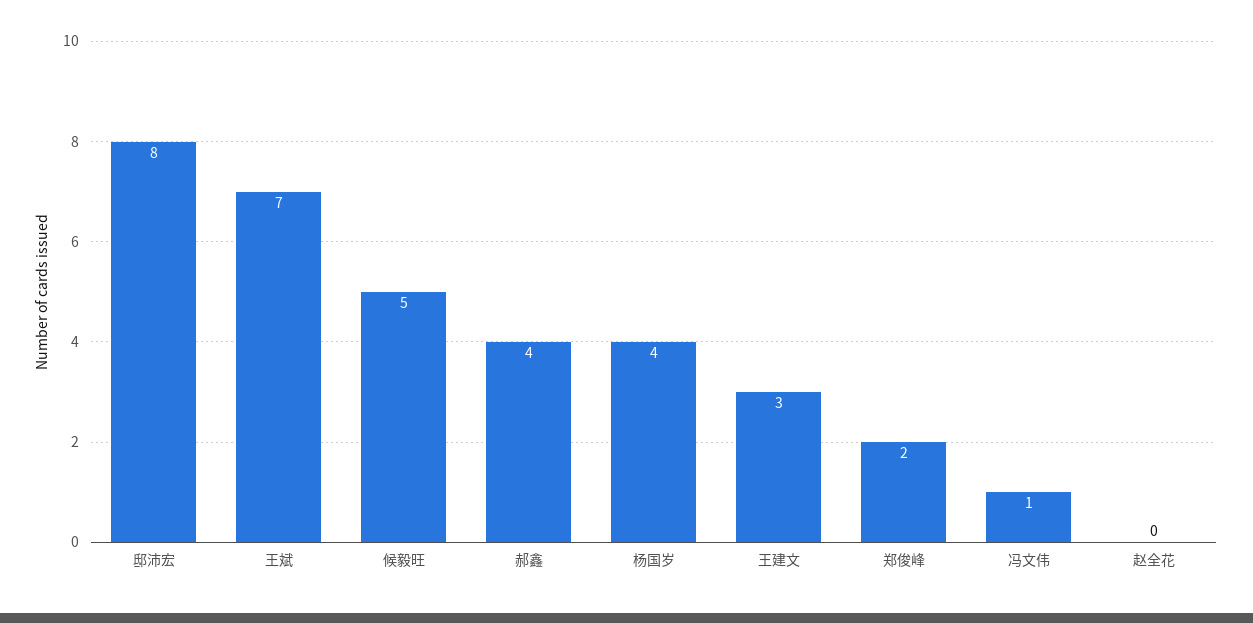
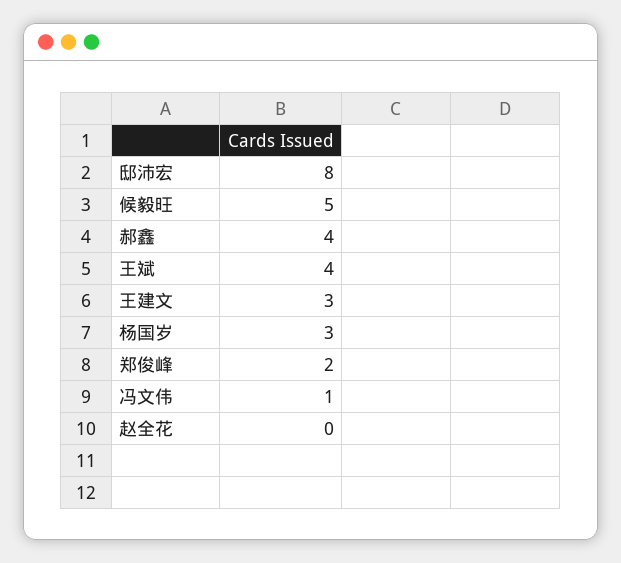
王斌: 7 -> 4
杨国岁: 4 -> 3

